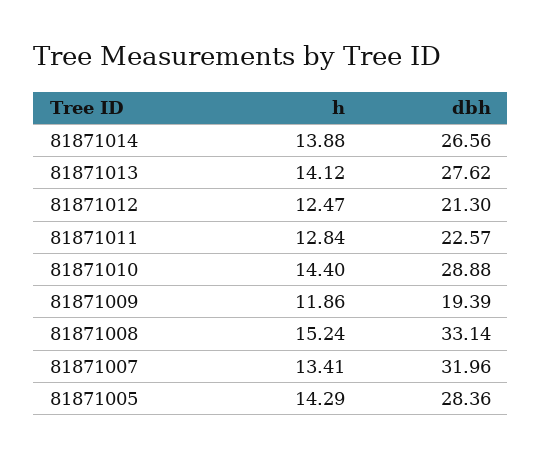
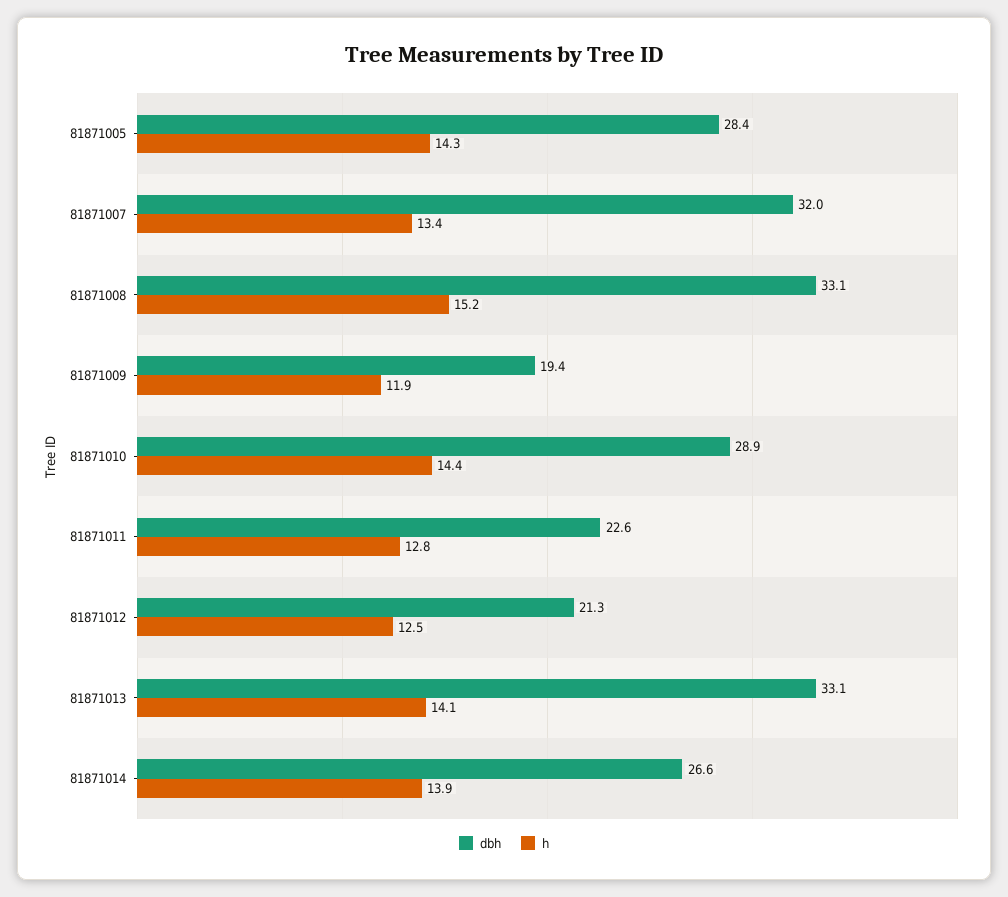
dbh, 81871013: 27.62 -> 33.1

